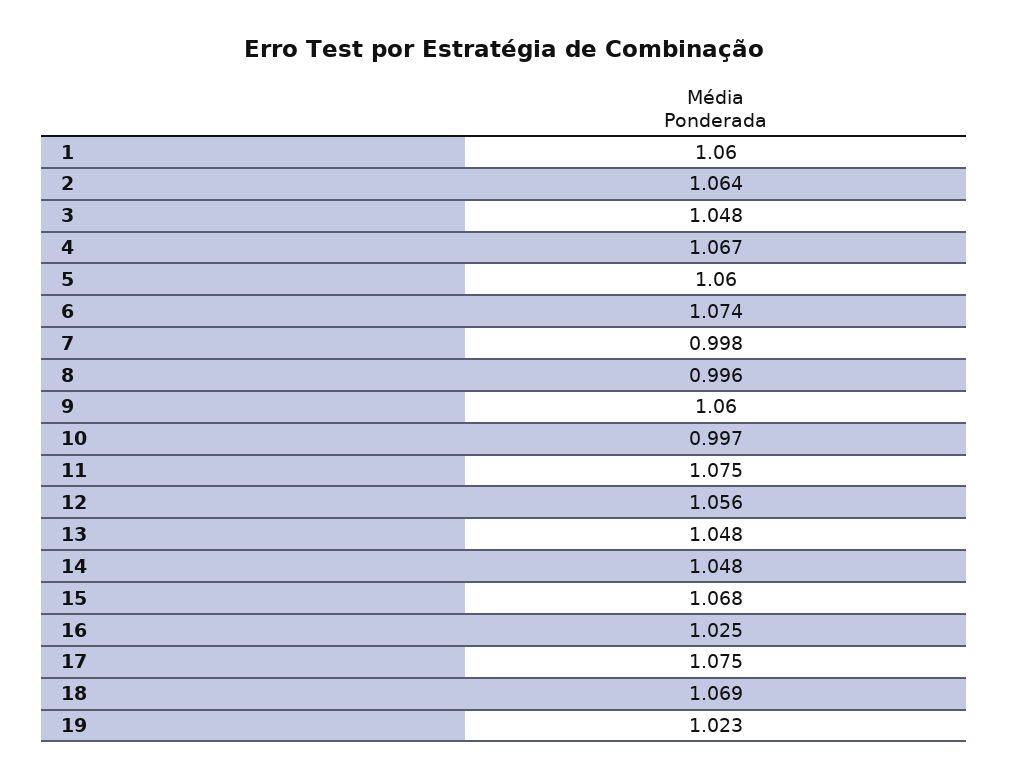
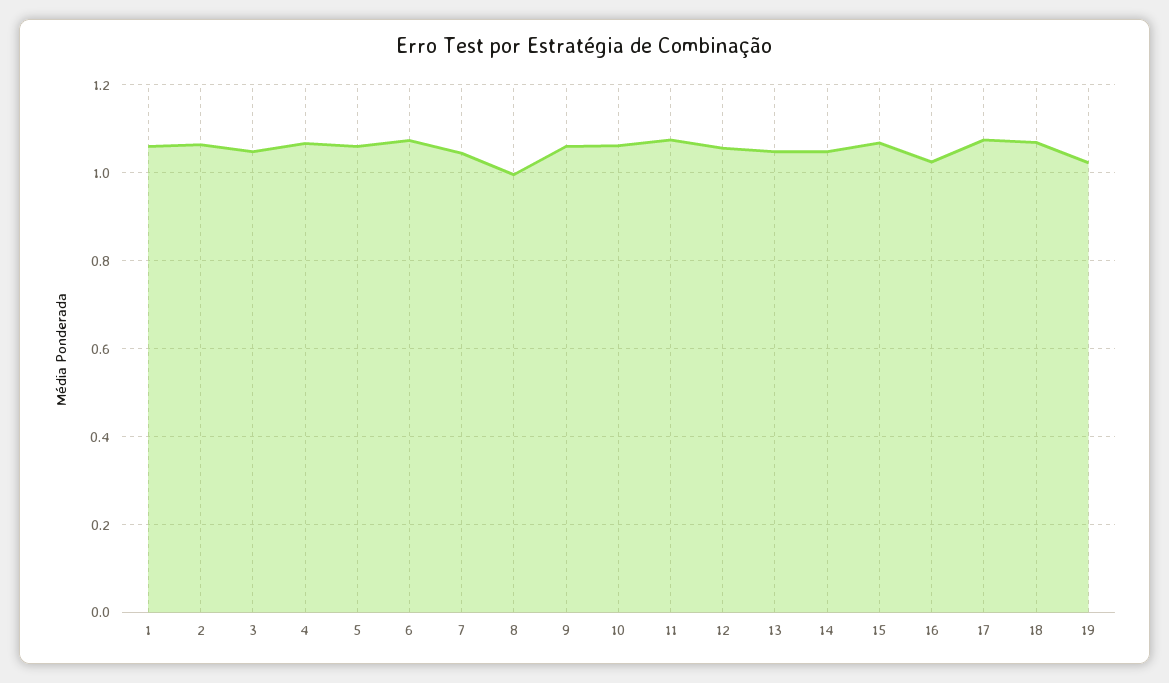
7: 0.998 -> 1.04
10: 0.997 -> 1.06

